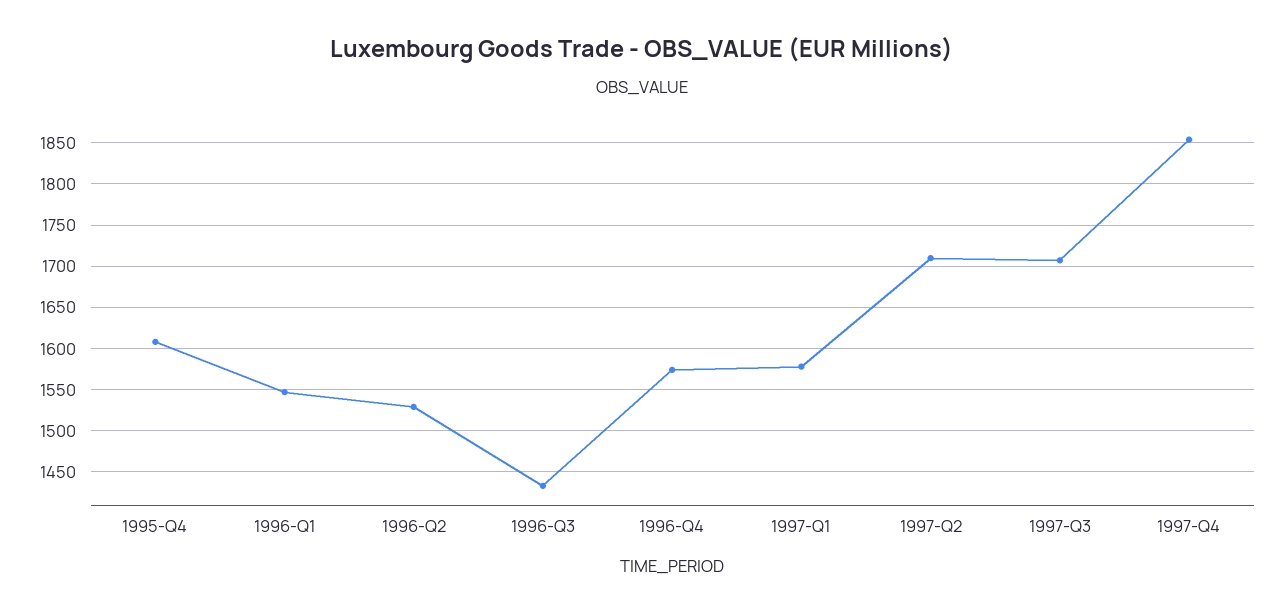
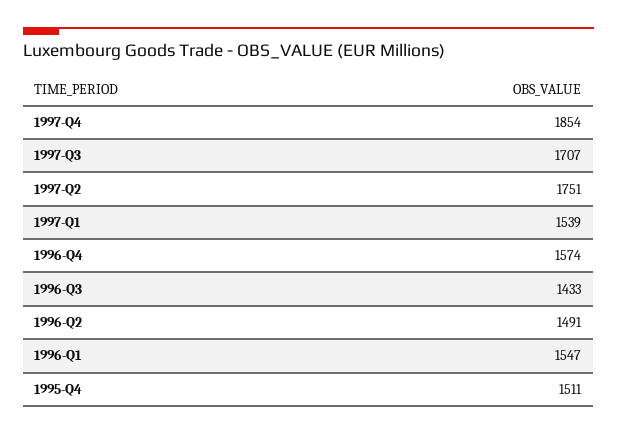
1995-Q4: 1610 -> 1511
1996-Q2: 1530 -> 1491
1997-Q1: 1580 -> 1539
1997-Q2: 1710 -> 1751

